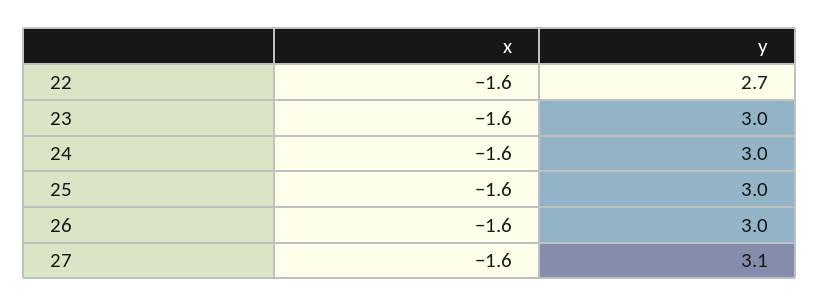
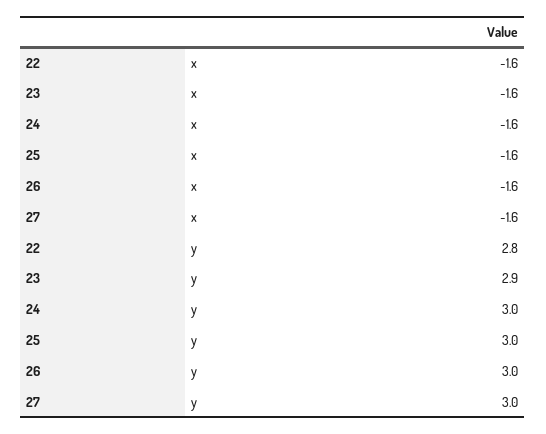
y, 22: 2.7 -> 2.8
y, 23: 3 -> 2.9
y, 27: 3.1 -> 3

